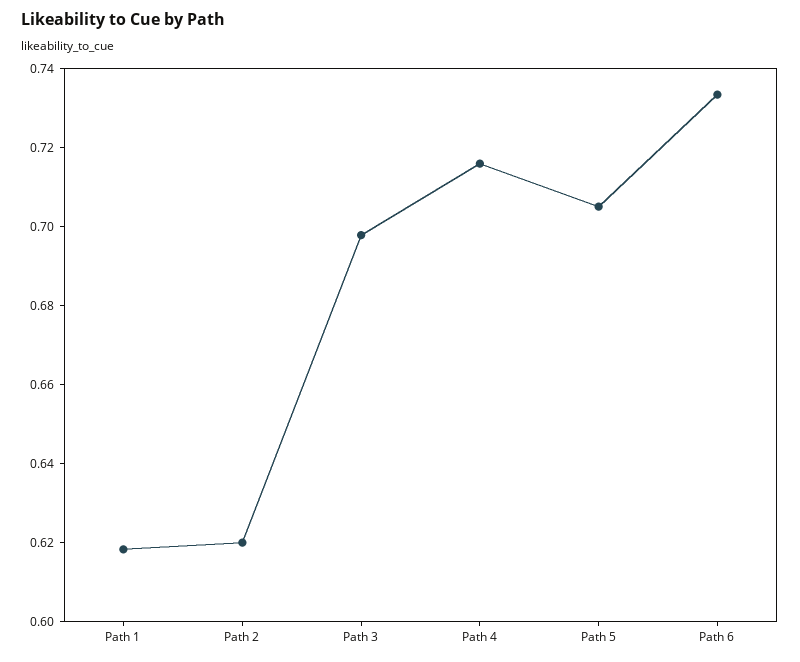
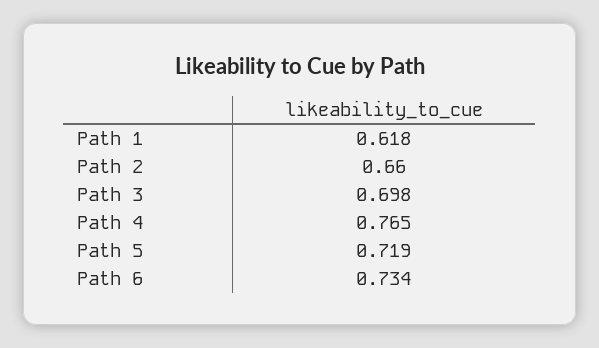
Path 2: 0.62 -> 0.66
Path 4: 0.715 -> 0.765
Path 5: 0.705 -> 0.719

